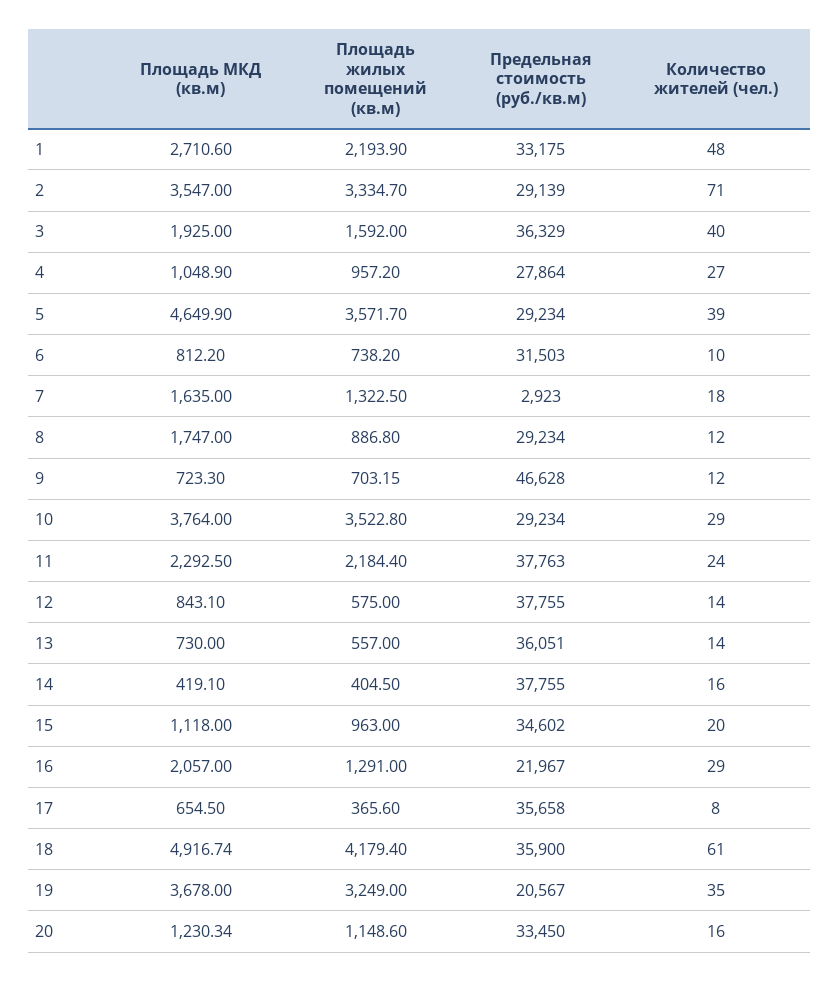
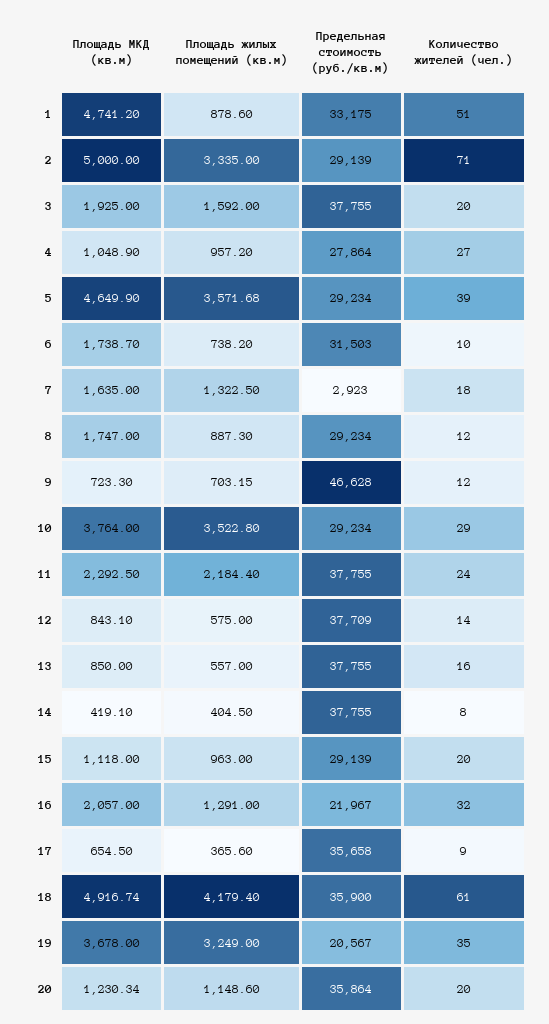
Площадь МКД (кв.м), 1: 2710.6 -> 4741.2
Площадь жилых помещений (кв.м), 1: 2193.9 -> 878.6
Количество жителей (чел.), 1: 48 -> 51
Площадь МКД (кв.м), 2: 3547 -> 5000
Площадь жилых помещений (кв.м), 2: 3334.7 -> 3335
Предельная стоимость (руб./кв.м), 3: 36329 -> 37755
Количество жителей (чел.), 3: 40 -> 20
Площадь жилых помещений (кв.м), 5: 3571.7 -> 3571.68
Площадь МКД (кв.м), 6: 812.2 -> 1738.7
Площадь жилых помещений (кв.м), 8: 886.8 -> 887.3
Предельная стоимость (руб./кв.м), 11: 37763 -> 37755
Предельная стоимость (руб./кв.м), 12: 37755 -> 37709
Площадь МКД (кв.м), 13: 730 -> 850
Предельная стоимость (руб./кв.м), 13: 36051 -> 37755
Количество жителей (чел.), 13: 14 -> 16
Количество жителей (чел.), 14: 16 -> 8
Предельная стоимость (руб./кв.м), 15: 34602 -> 29139
Количество жителей (чел.), 16: 29 -> 32
Количество жителей (чел.), 17: 8 -> 9
Предельная стоимость (руб./кв.м), 20: 33450 -> 35864
Количество жителей (чел.), 20: 16 -> 20

